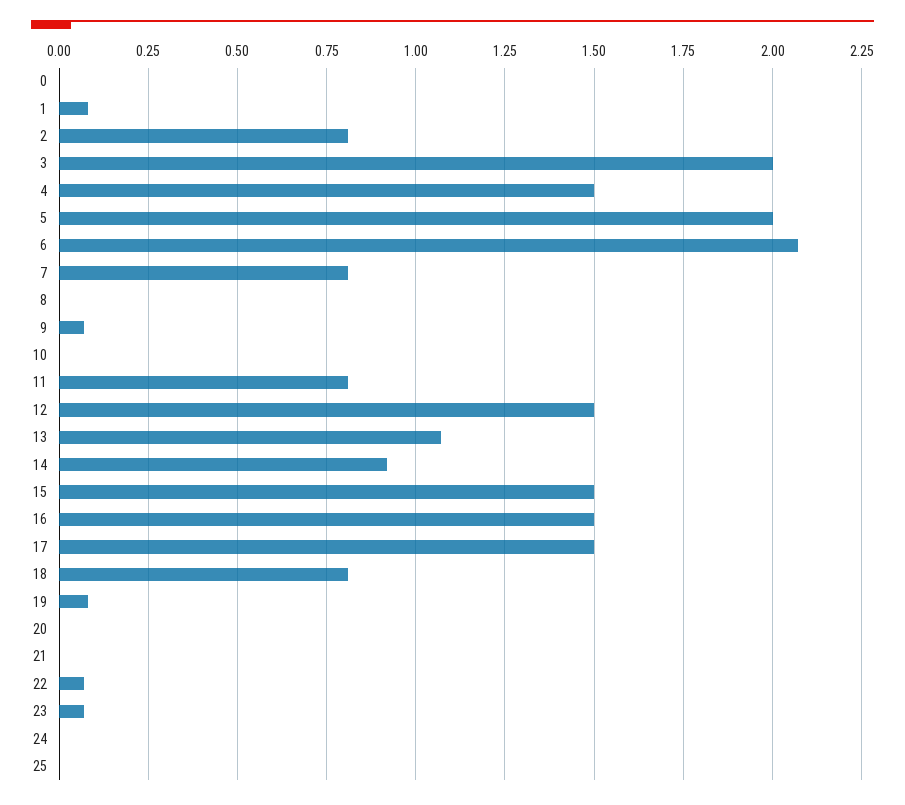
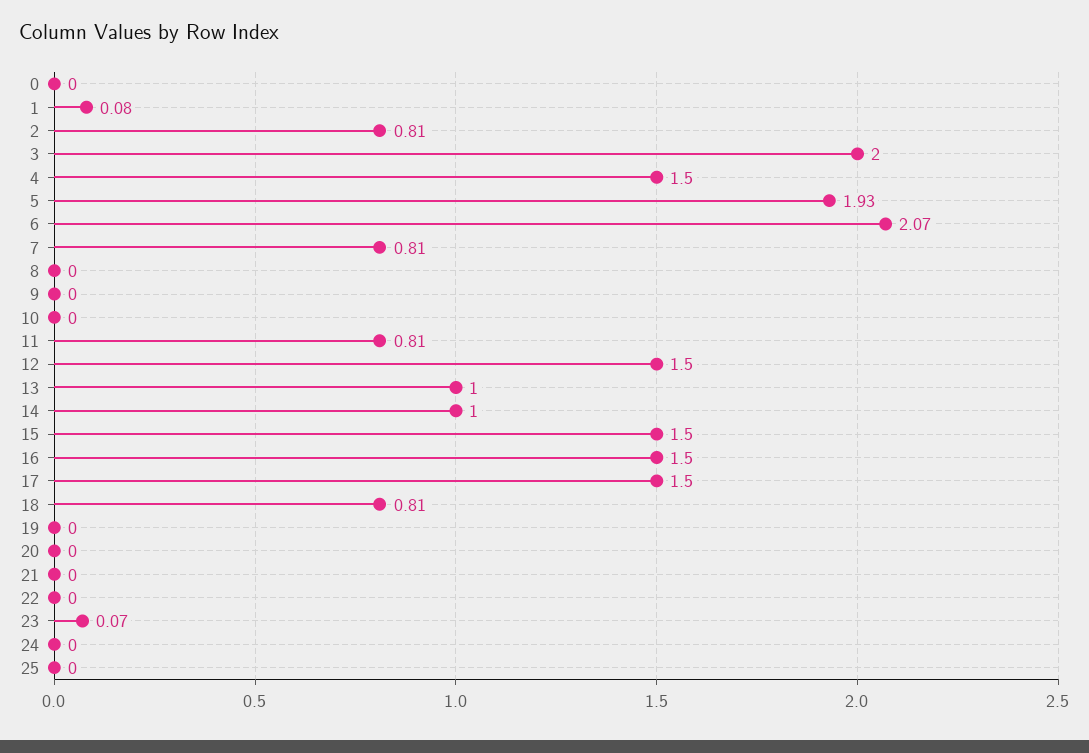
5: 2 -> 1.93
9: 0.075 -> 0
13: 1.075 -> 1
14: 0.925 -> 1
19: 0.075 -> 0
22: 0.075 -> 0

